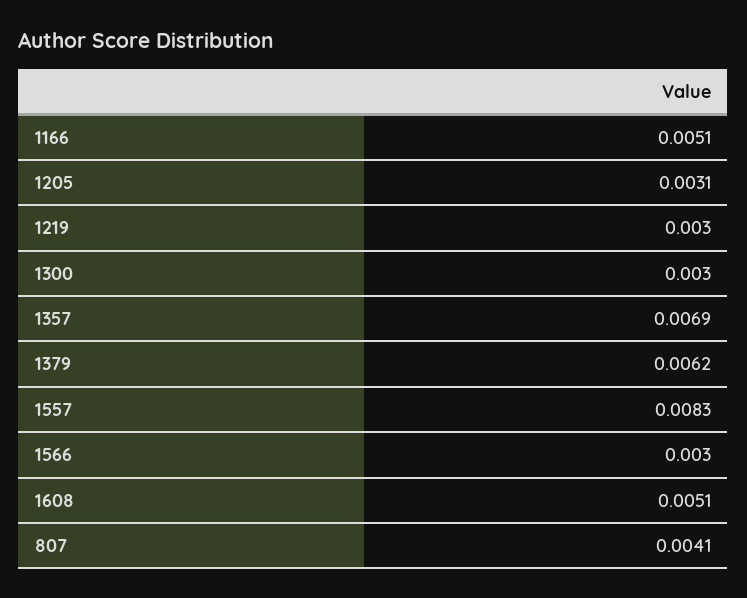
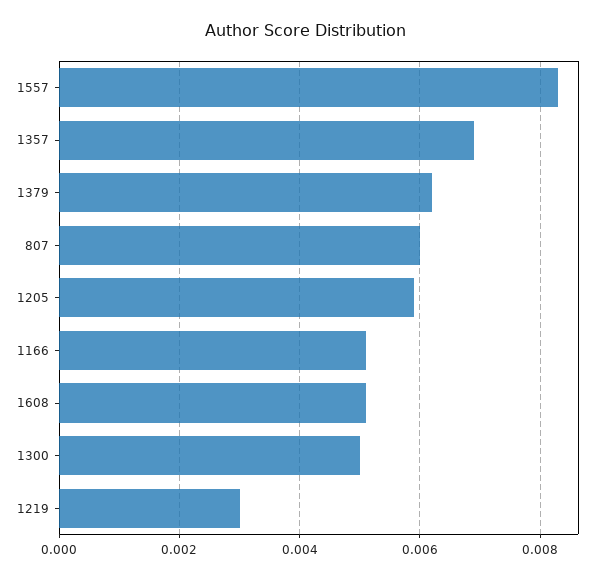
1205: 0.0031 -> 0.006
1300: 0.003 -> 0.005
1566: 0.003 -> none
807: 0.0041 -> 0.006

